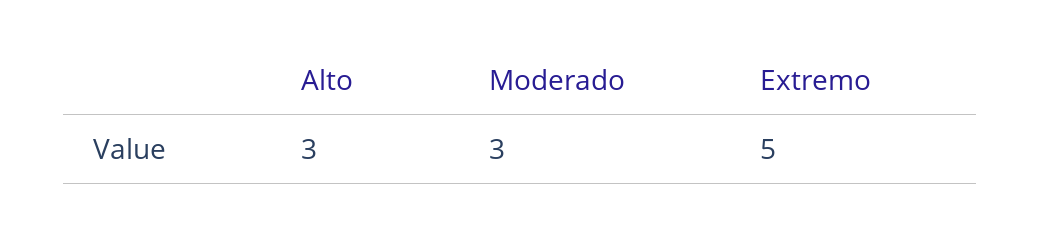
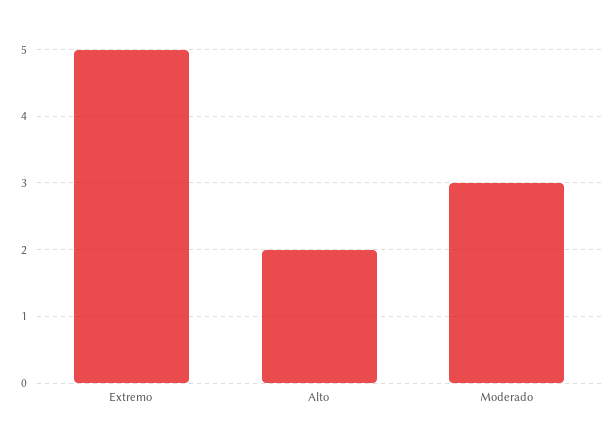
Alto: 3 -> 2

